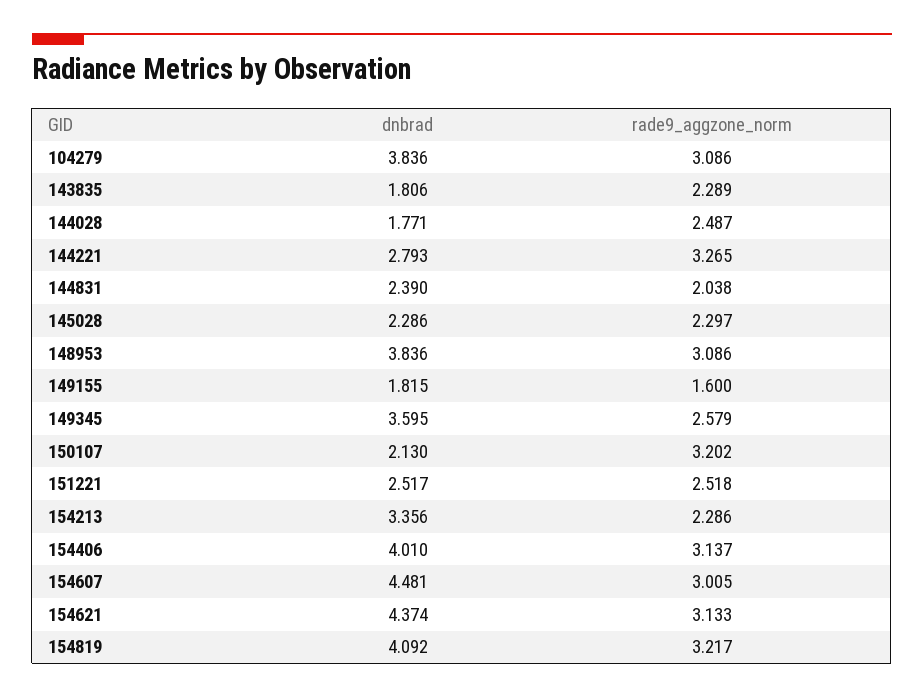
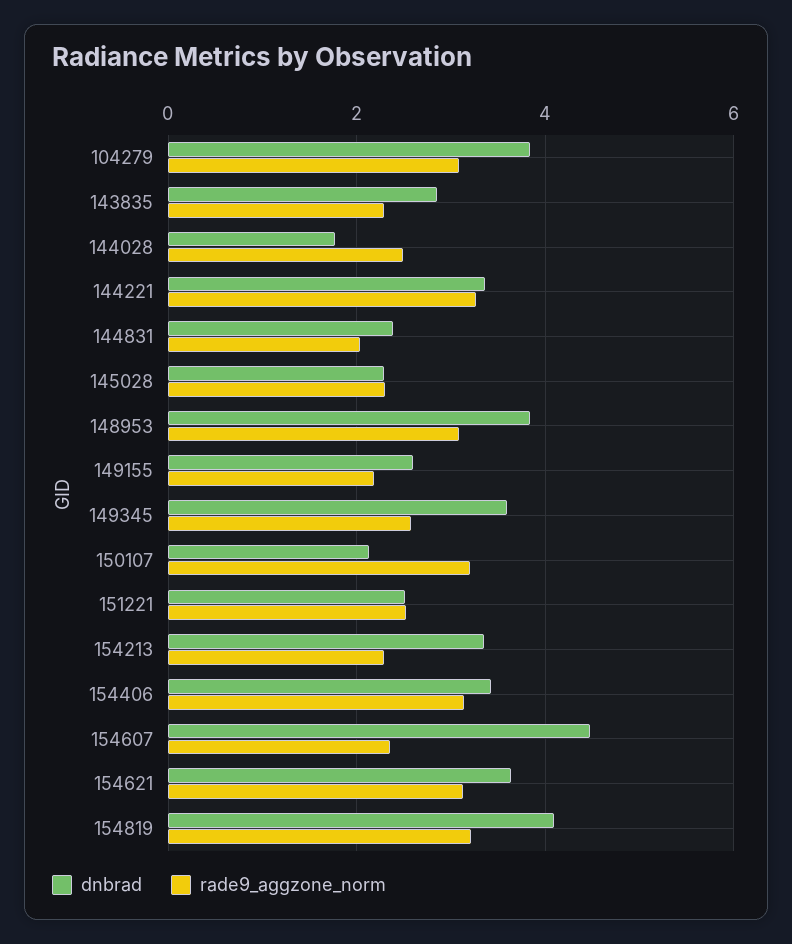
dnbrad, 143835: 1.806 -> 2.8
dnbrad, 144221: 2.793 -> 3.4
dnbrad, 149155: 1.815 -> 2.6
rade9_aggzone_norm, 149155: 1.6 -> 2.2
dnbrad, 154406: 4.01 -> 3.4
rade9_aggzone_norm, 154607: 3.005 -> 2.4
dnbrad, 154621: 4.374 -> 3.6

